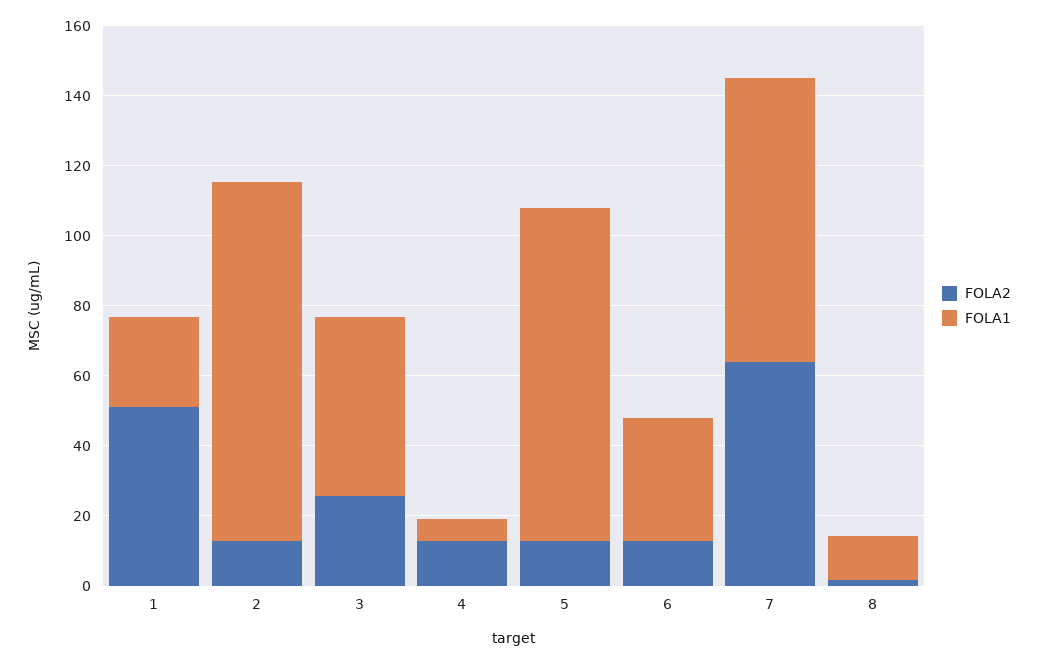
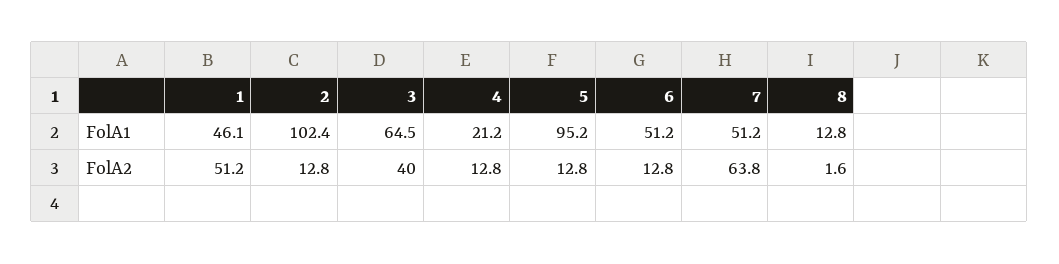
FOLA1, 1: 25 -> 46.1
FOLA2, 3: 25 -> 40
FOLA1, 3: 50 -> 64.5
FOLA1, 4: 5 -> 21.2
FOLA1, 6: 35 -> 51.2
FOLA1, 7: 80 -> 51.2

